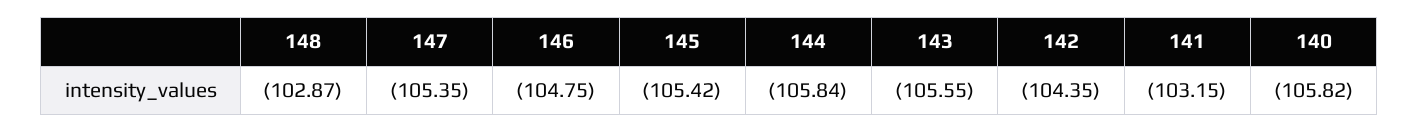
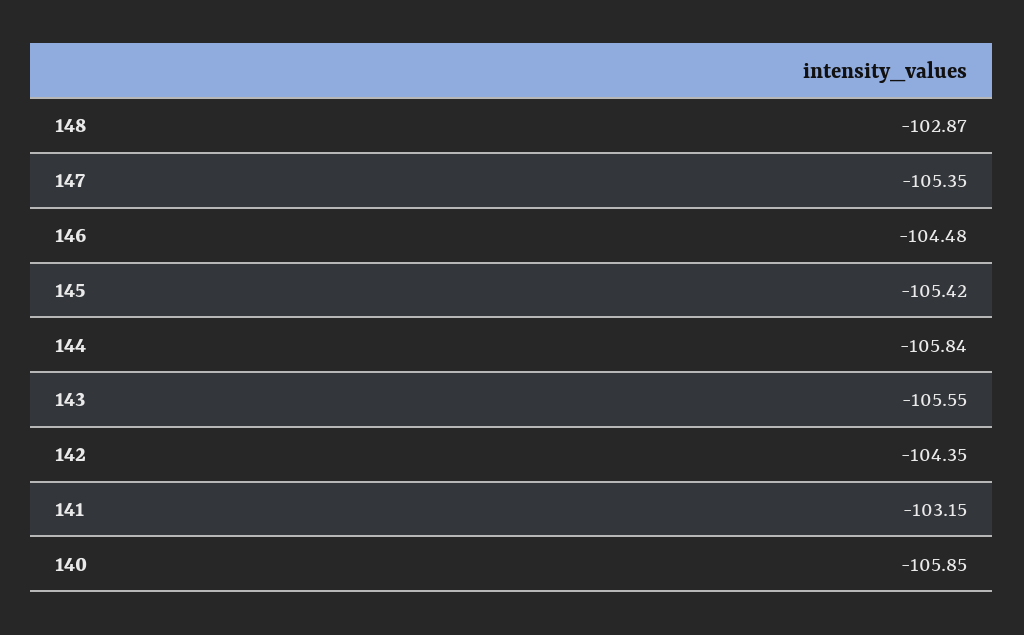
146: -104.75 -> -104.48
140: -105.82 -> -105.85

